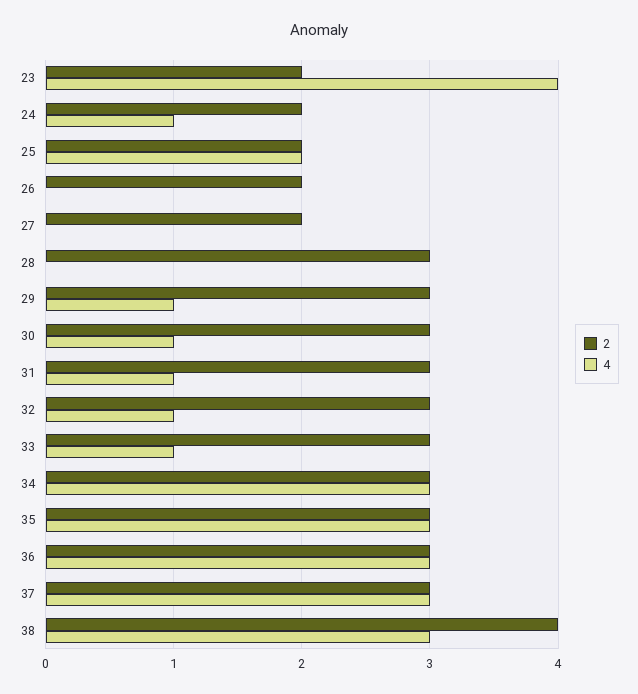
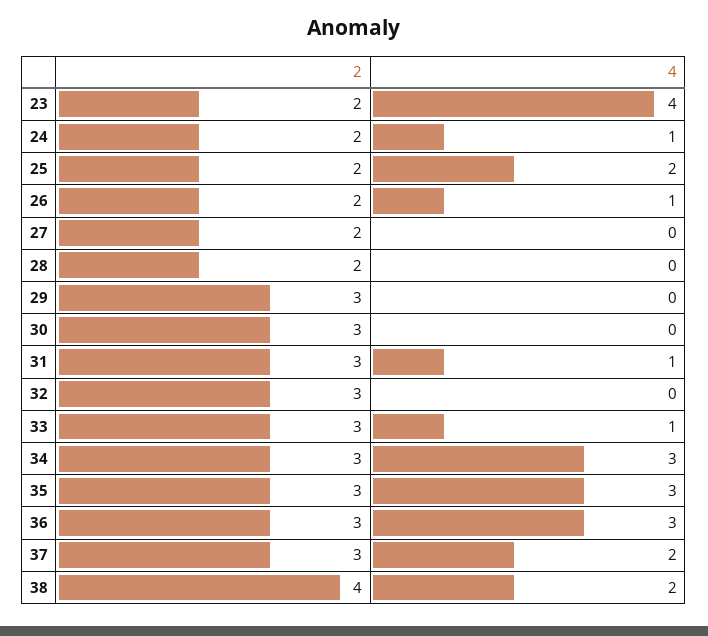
4, 26: 0 -> 1
2, 28: 3 -> 2
4, 29: 1 -> 0
4, 30: 1 -> 0
4, 32: 1 -> 0
4, 37: 3 -> 2
4, 38: 3 -> 2

